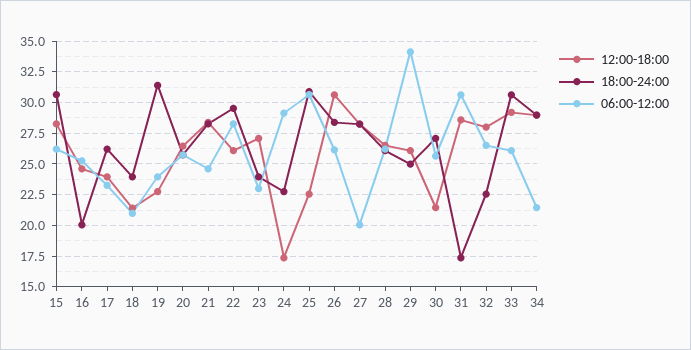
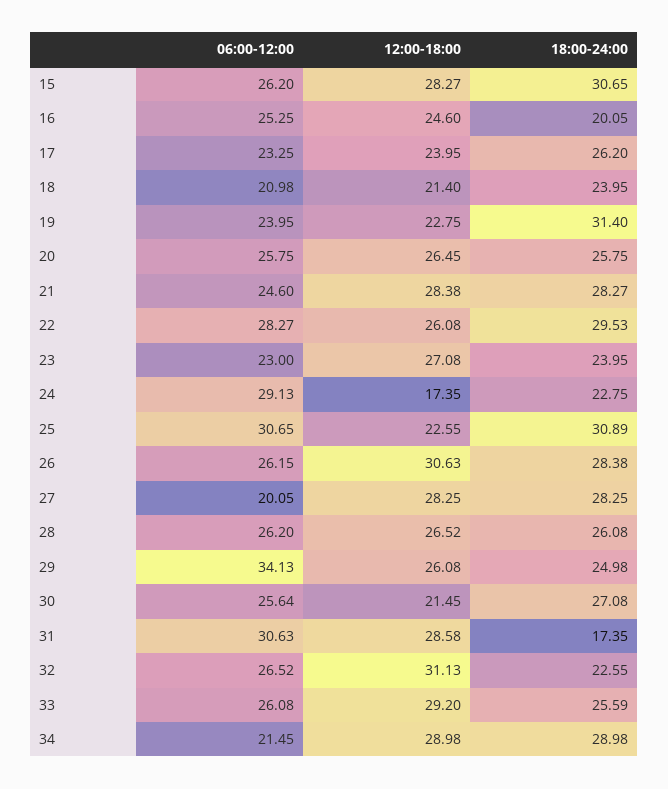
12:00-18:00, 32: 28 -> 31.13
18:00-24:00, 33: 30.5 -> 25.59

